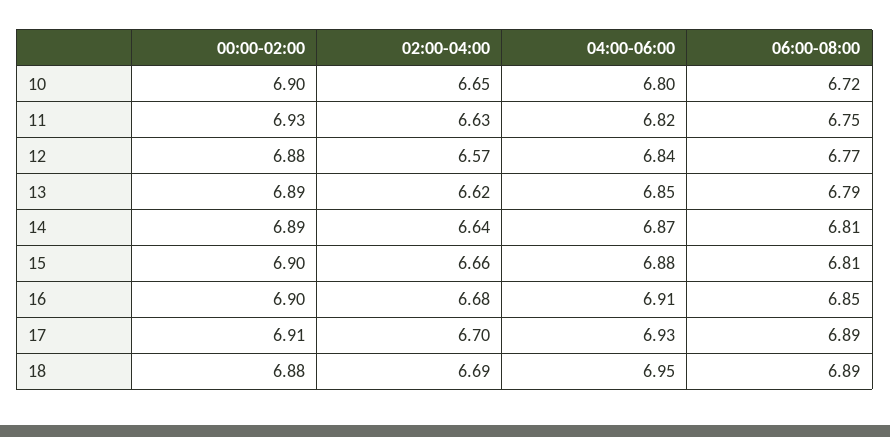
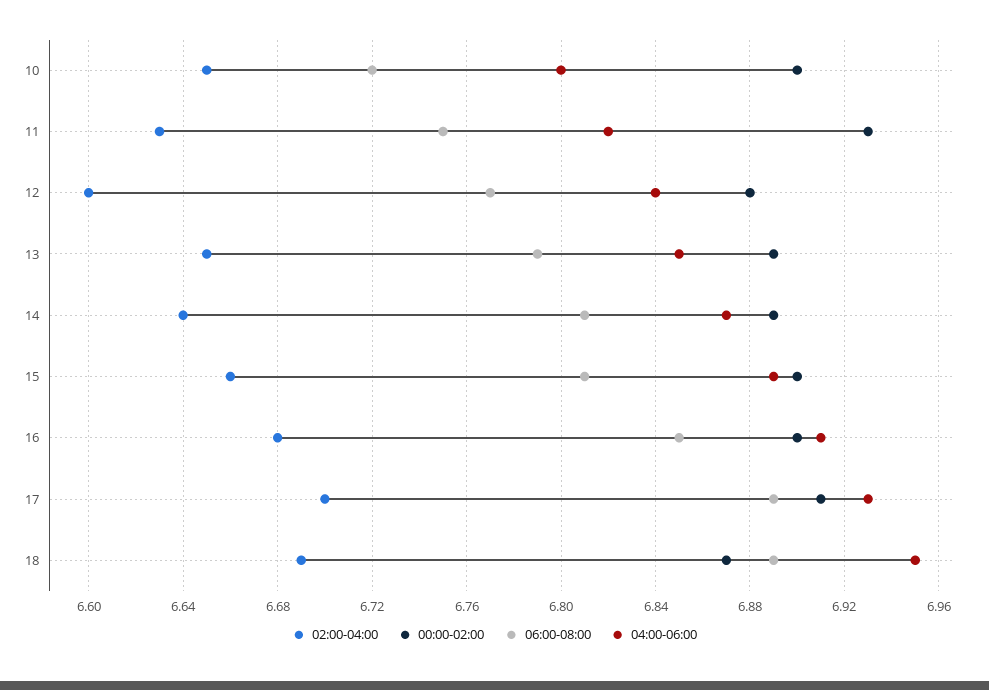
02:00-04:00, 12: 6.57 -> 6.6
02:00-04:00, 13: 6.62 -> 6.65
04:00-06:00, 15: 6.88 -> 6.89
00:00-02:00, 18: 6.88 -> 6.87

